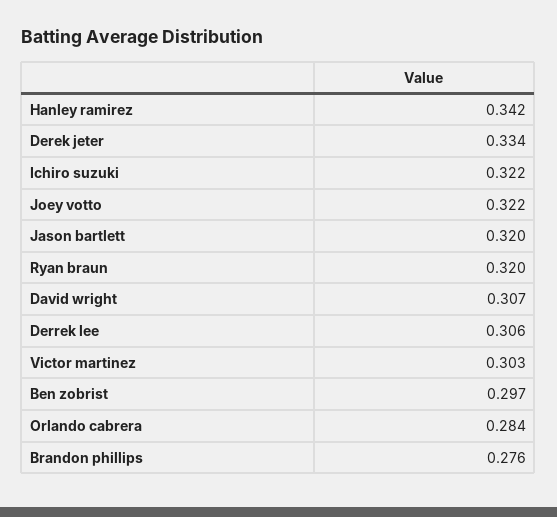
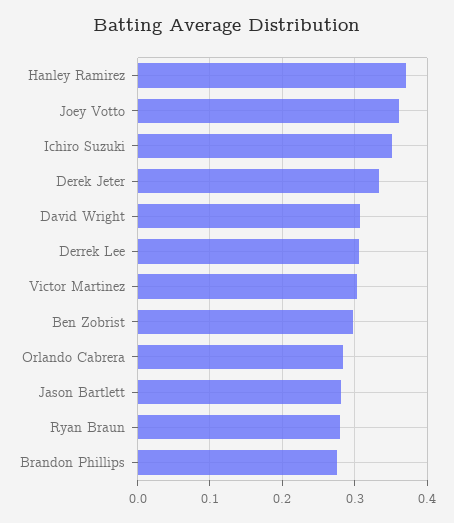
Hanley ramirez: 0.342 -> 0.37
Ichiro suzuki: 0.322 -> 0.35
Joey votto: 0.322 -> 0.36
Jason bartlett: 0.32 -> 0.28
Ryan braun: 0.32 -> 0.28

